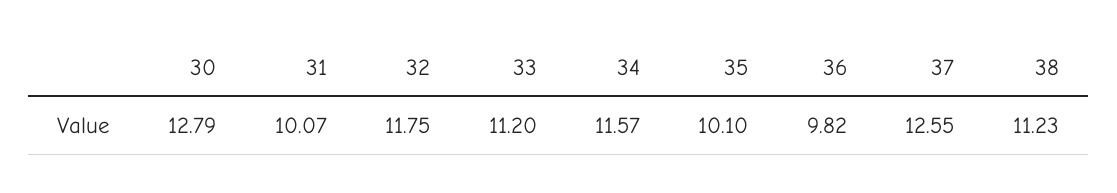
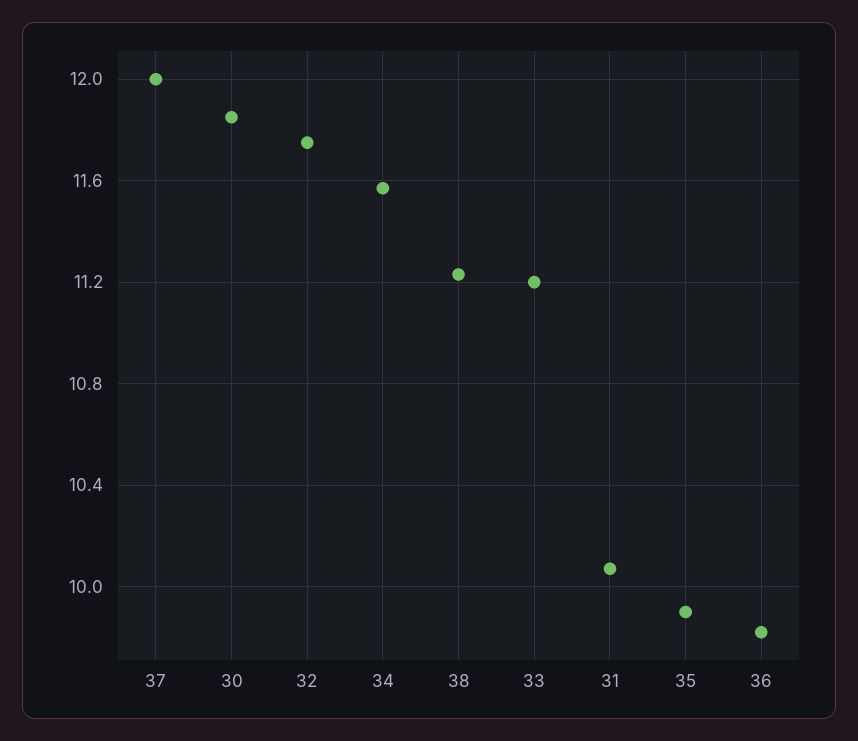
30: 12.79 -> 11.85
35: 10.1 -> 9.9
37: 12.55 -> 12

